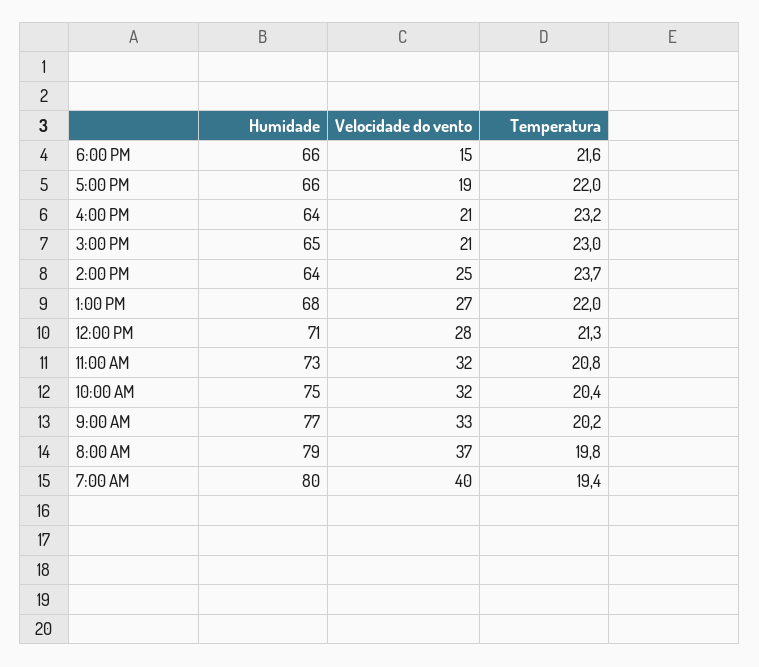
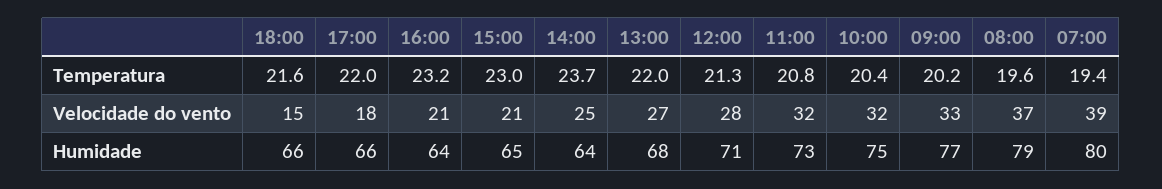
Velocidade do vento, 5:00 PM: 19 -> 18
Temperatura, 8:00 AM: 19.8 -> 19.6
Velocidade do vento, 7:00 AM: 40 -> 39

